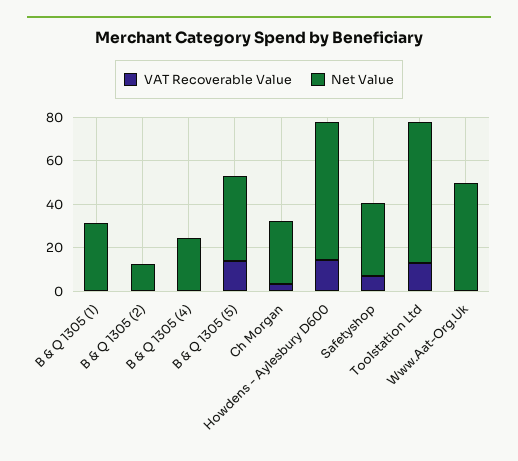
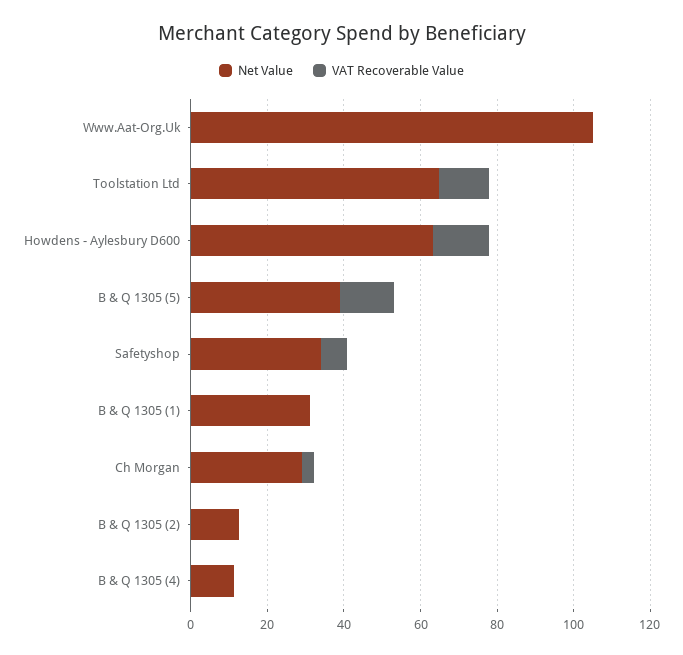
Net Value, B & Q 1305 (4): 25 -> 10
Net Value, Www.Aat-Org.Uk: 50 -> 105

